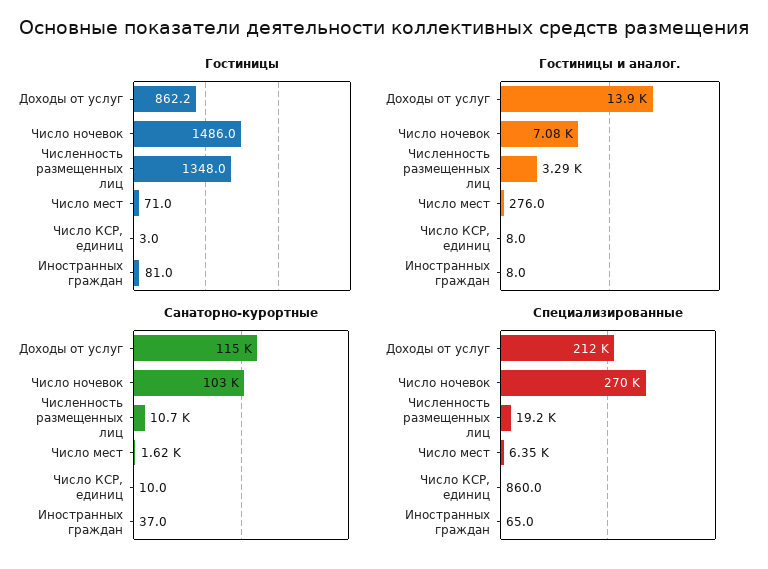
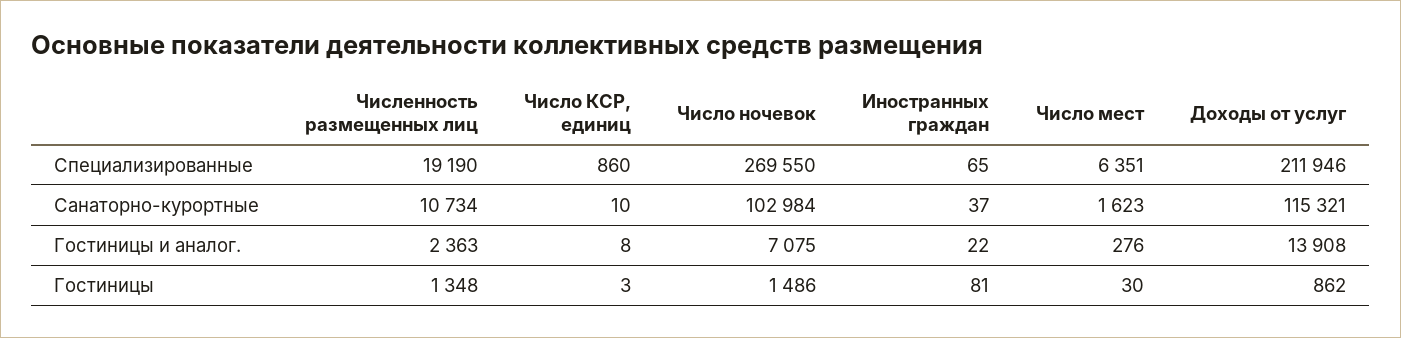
Гостиницы, Число мест: 71 -> 30
Гостиницы и аналог., Численность размещенных лиц: 3290 -> 2363
Гостиницы и аналог., Иностранных граждан: 8 -> 22

